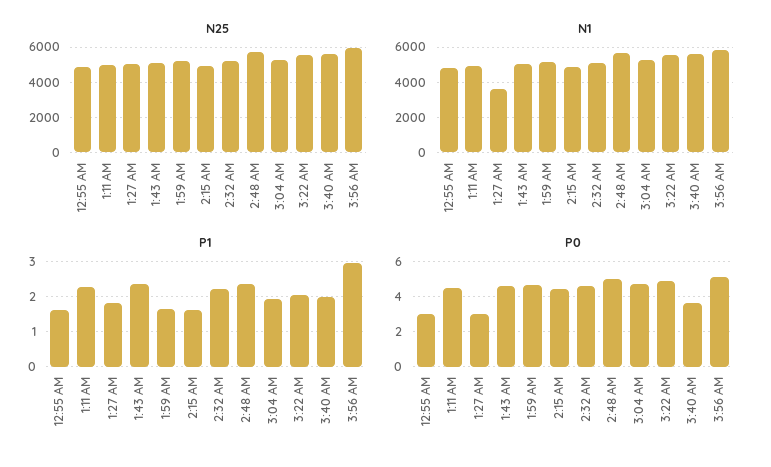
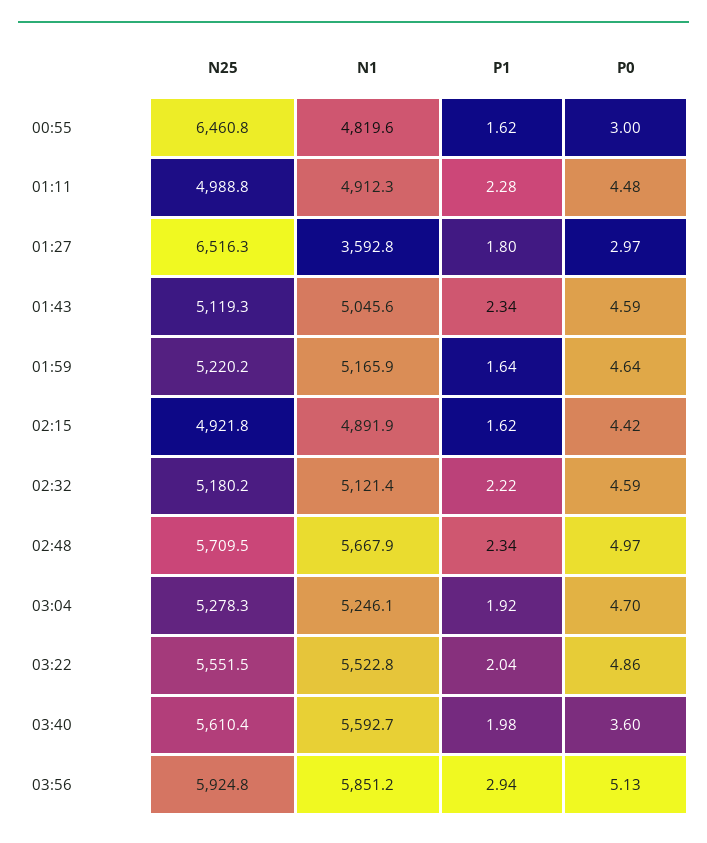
N25, 12:55 AM: 5000 -> 6460.8
N25, 1:27 AM: 5000 -> 6516.3

